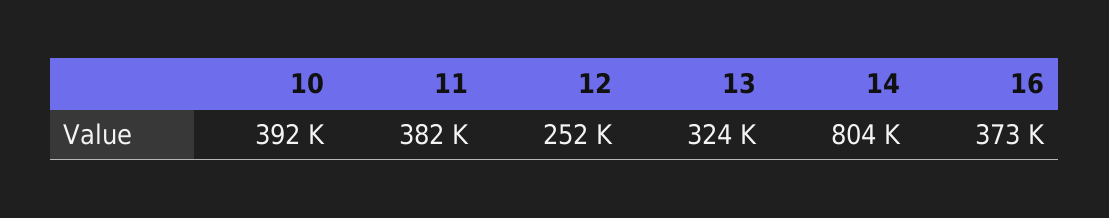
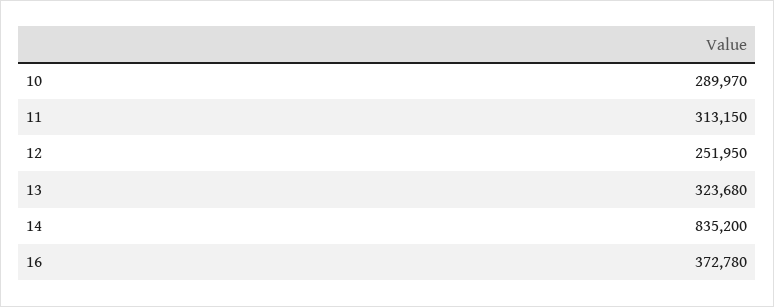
10: 392000 -> 289970
11: 382000 -> 313150
14: 804000 -> 835200

